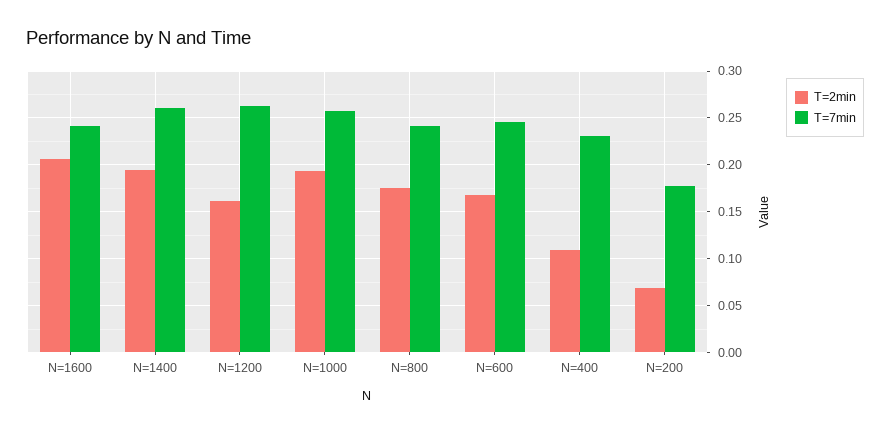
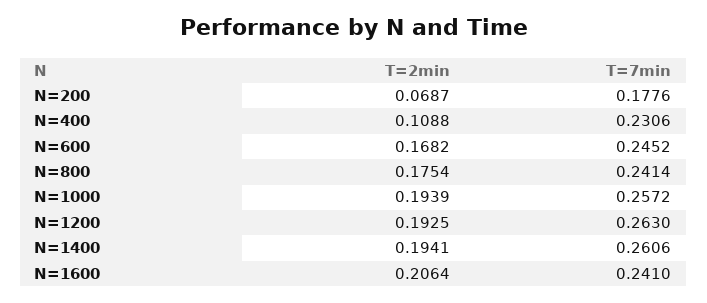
T=2min, N=1200: 0.16 -> 0.1925

